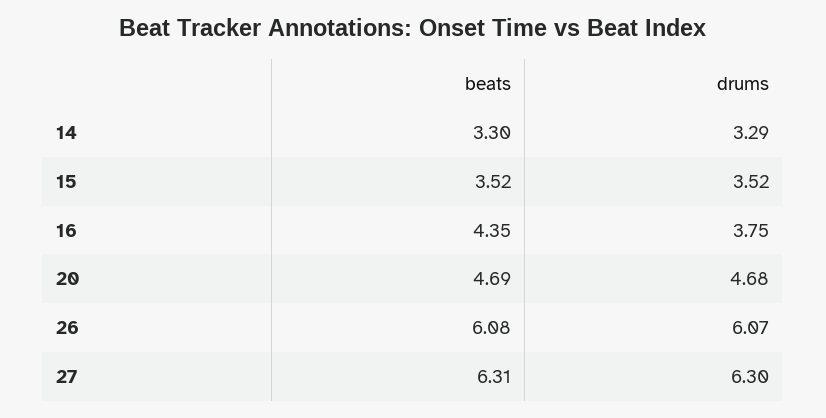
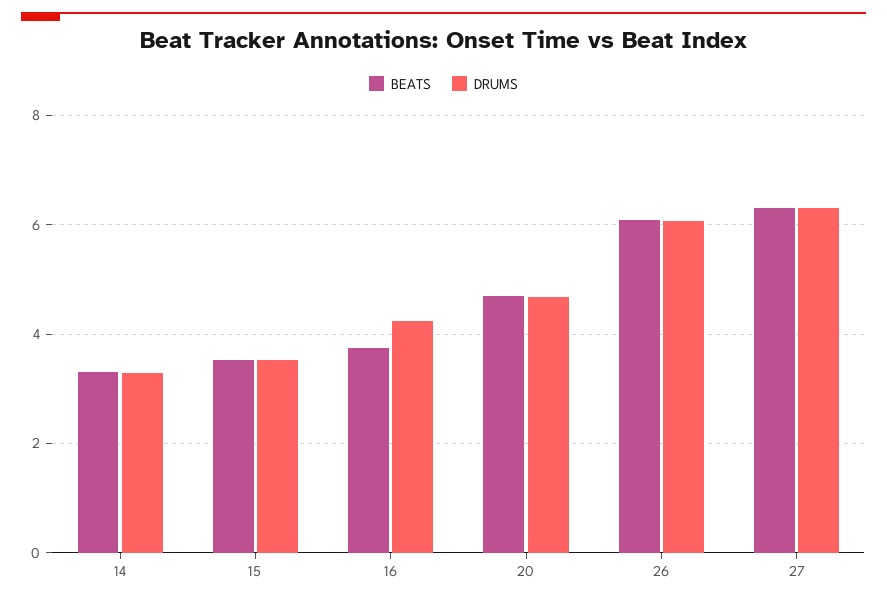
beats, 16: 4.35 -> 3.8
drums, 16: 3.75 -> 4.2

